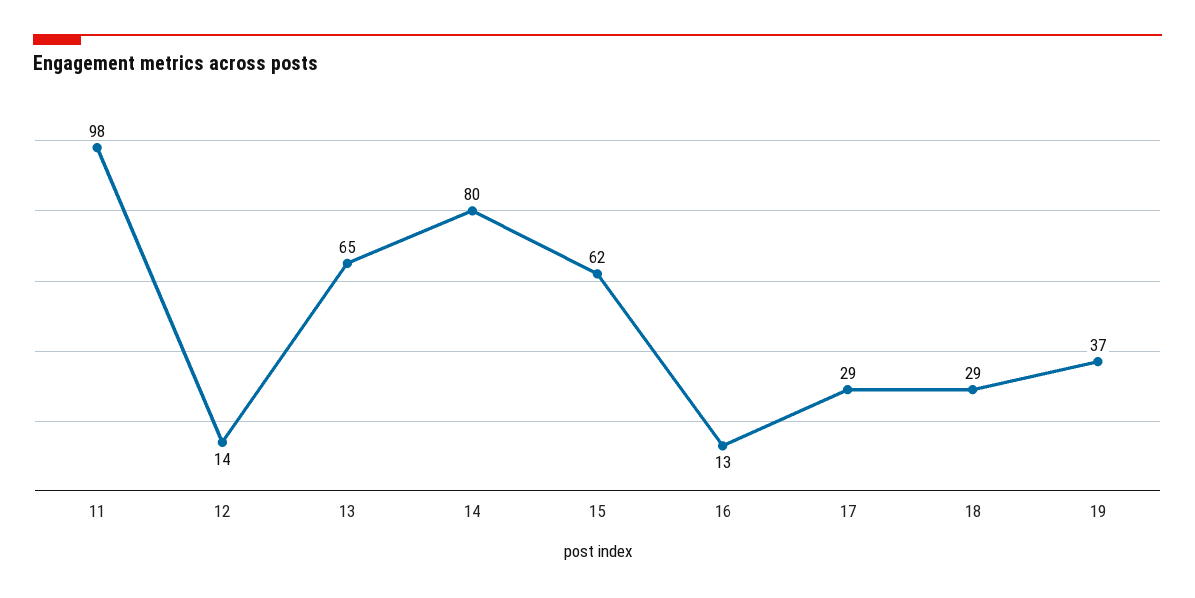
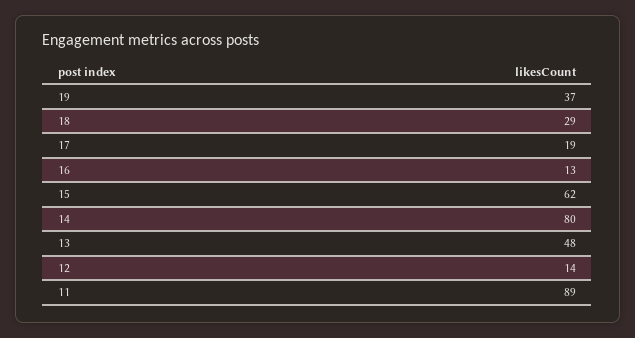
11: 98 -> 89
13: 65 -> 48
17: 29 -> 19

